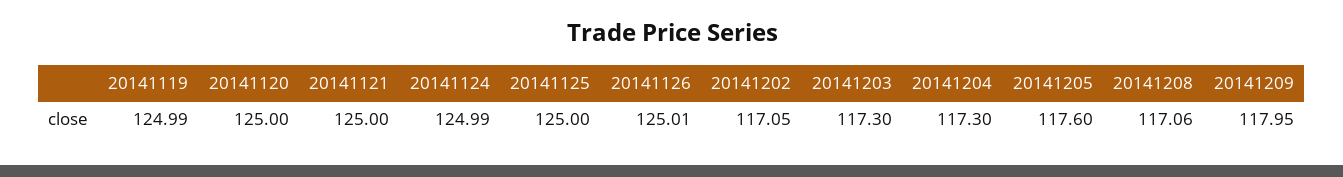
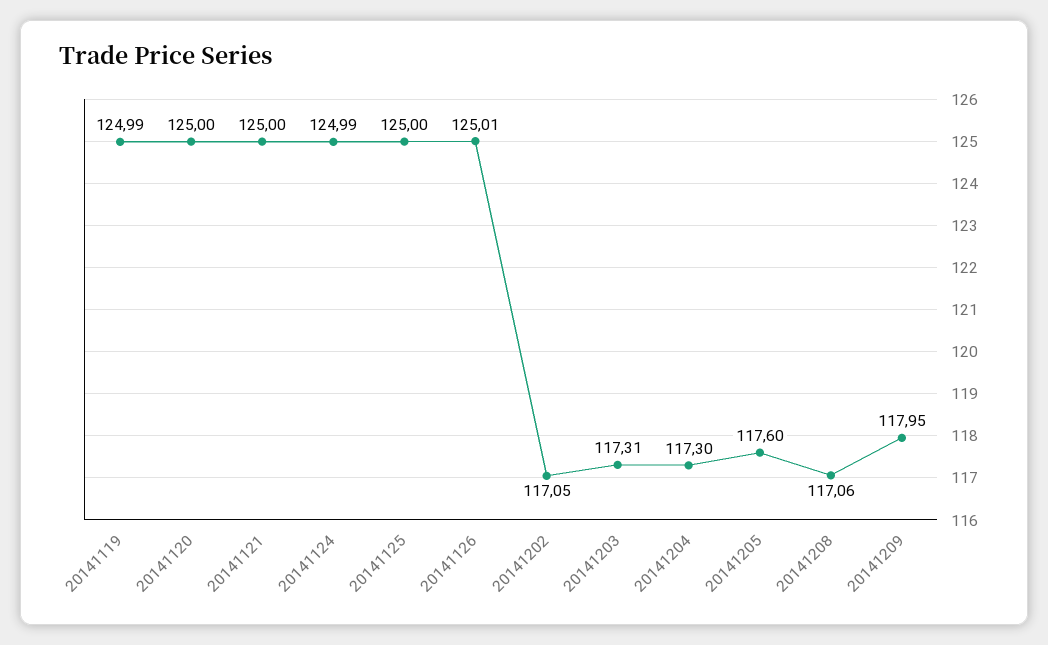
20141203: 117.3 -> 117.31

